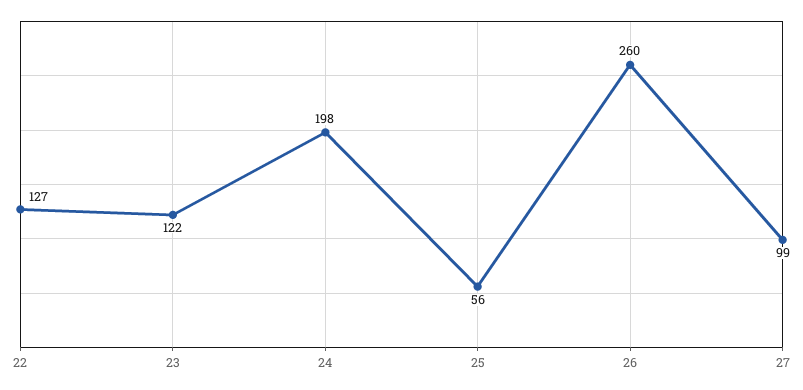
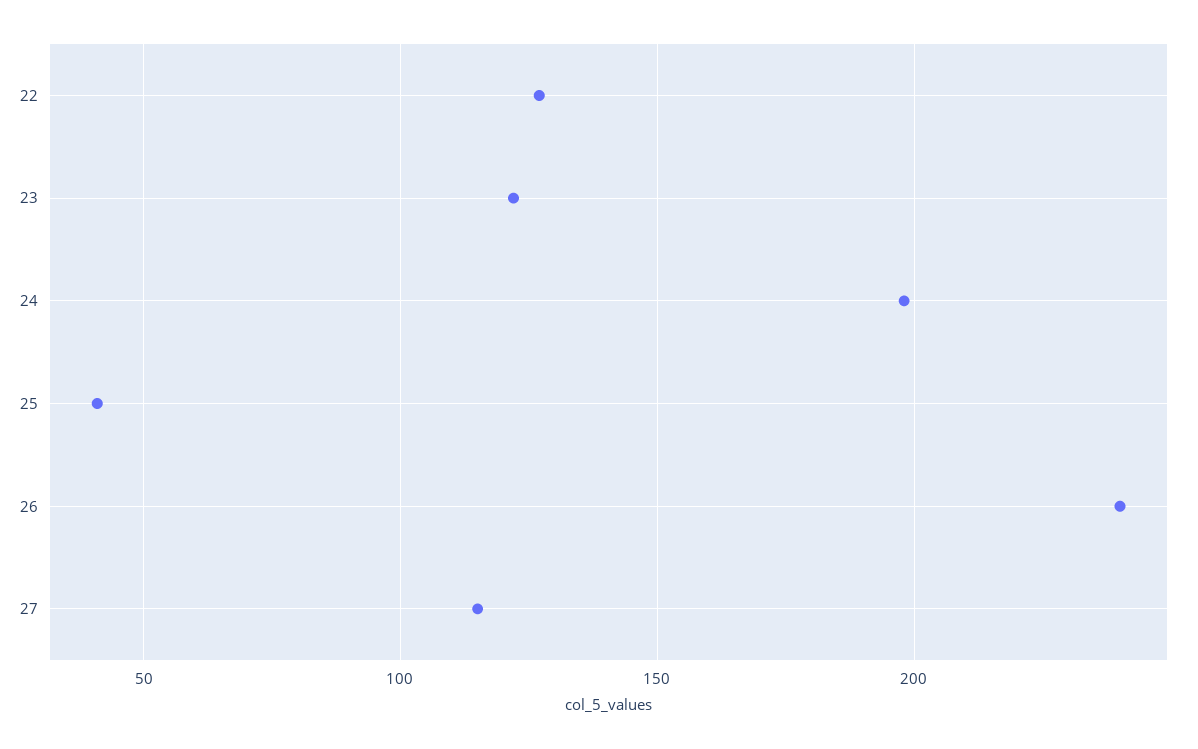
25: 56 -> 40
26: 260 -> 240
27: 99 -> 115

